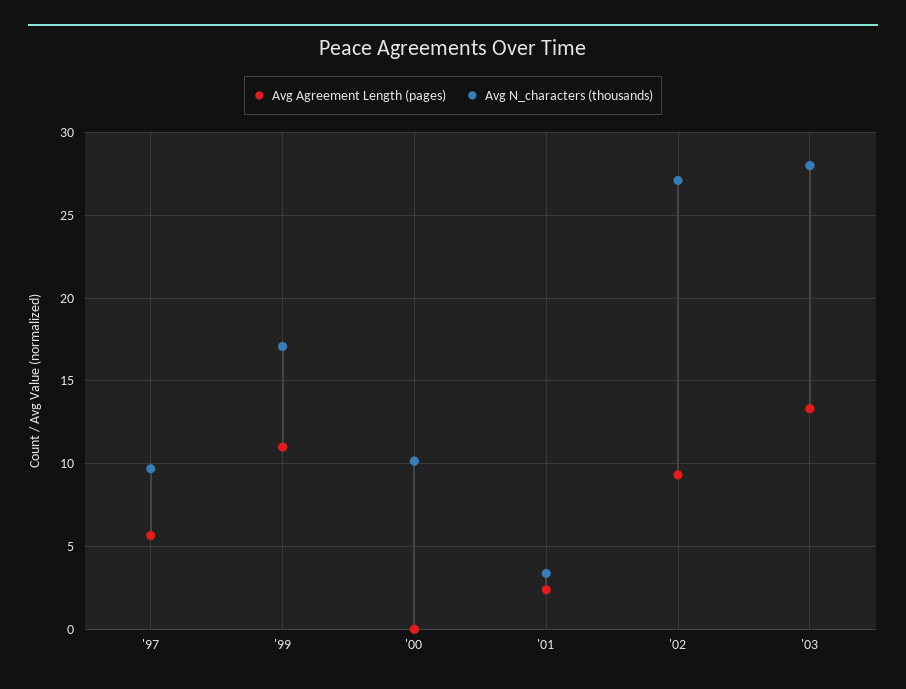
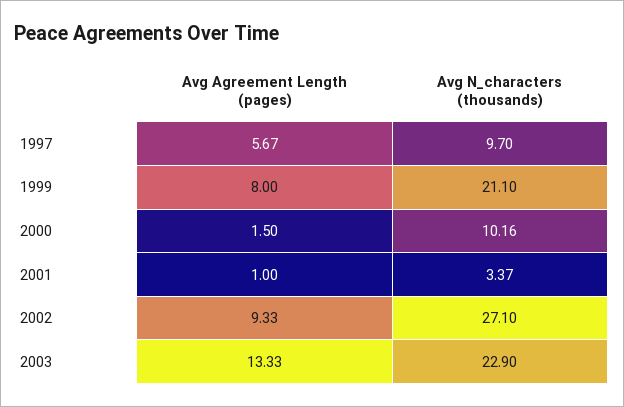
Avg Agreement Length (pages), '99: 11 -> 8
Avg N_characters (thousands), '99: 17 -> 21.1
Avg Agreement Length (pages), '00: 0 -> 1.5
Avg Agreement Length (pages), '01: 2.5 -> 1
Avg N_characters (thousands), '03: 28 -> 22.9

